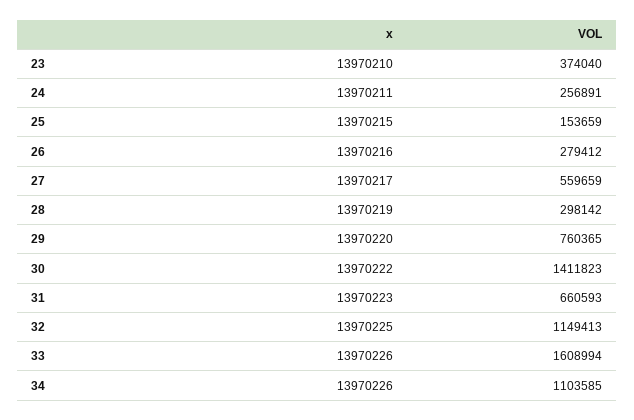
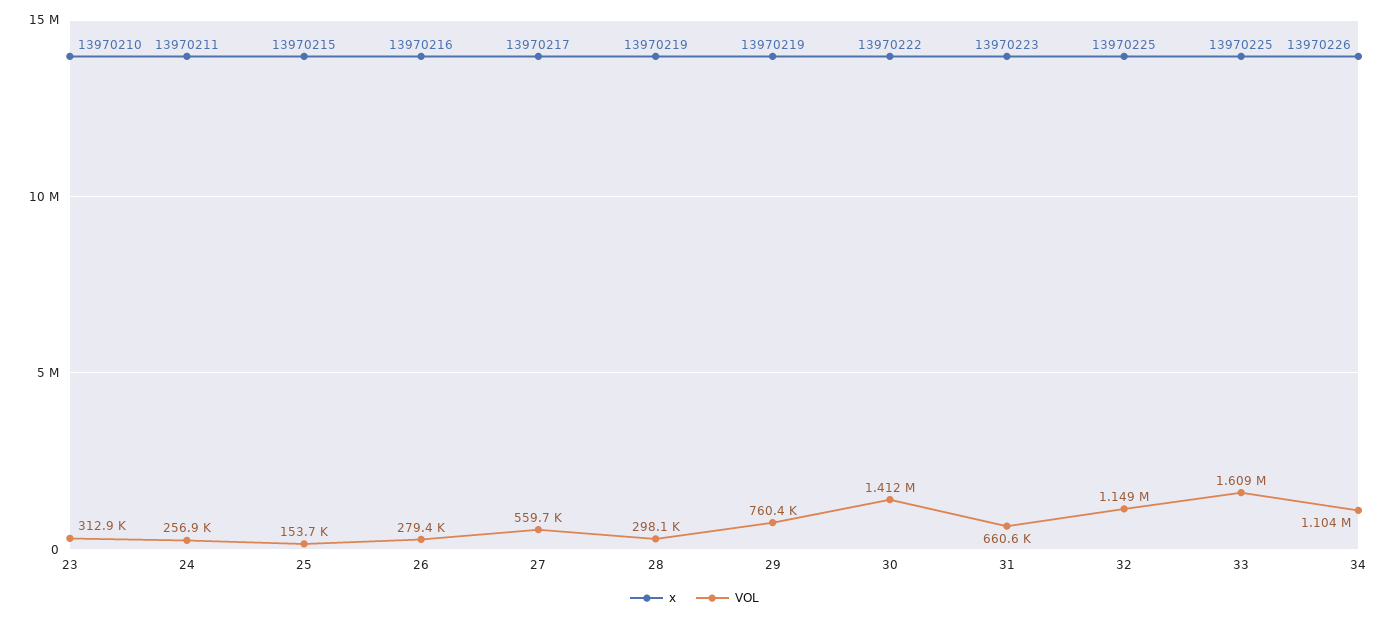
VOL, 23: 374040 -> 312900
x, 29: 13970220 -> 13970219
x, 33: 13970226 -> 13970225

